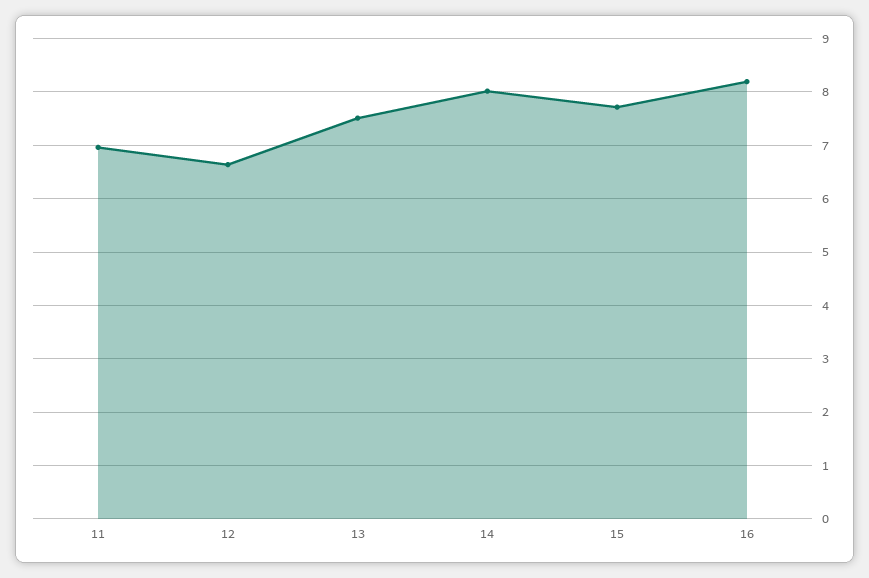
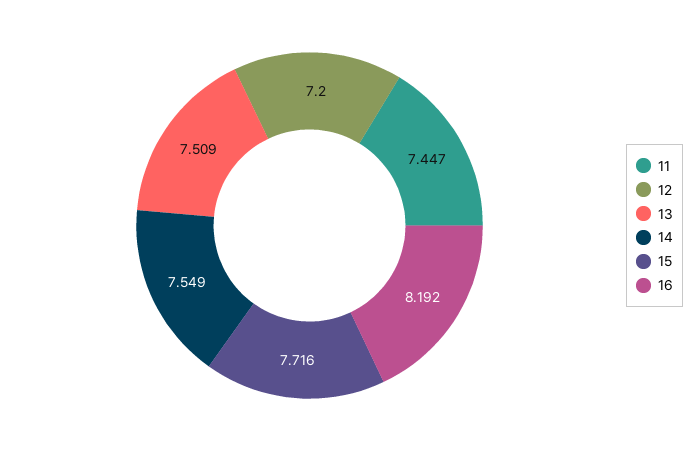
11: 7 -> 7.447
12: 6.6 -> 7.2
14: 8 -> 7.549

